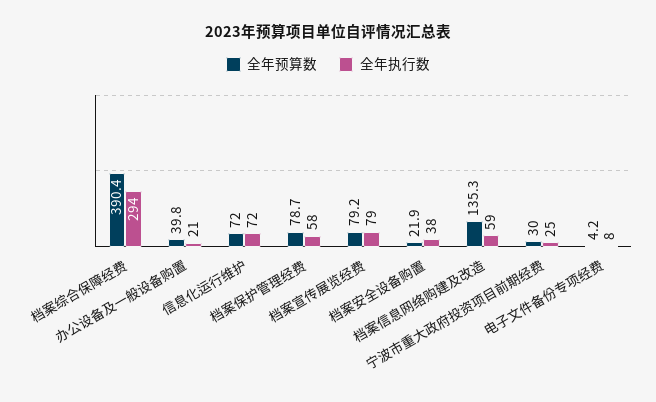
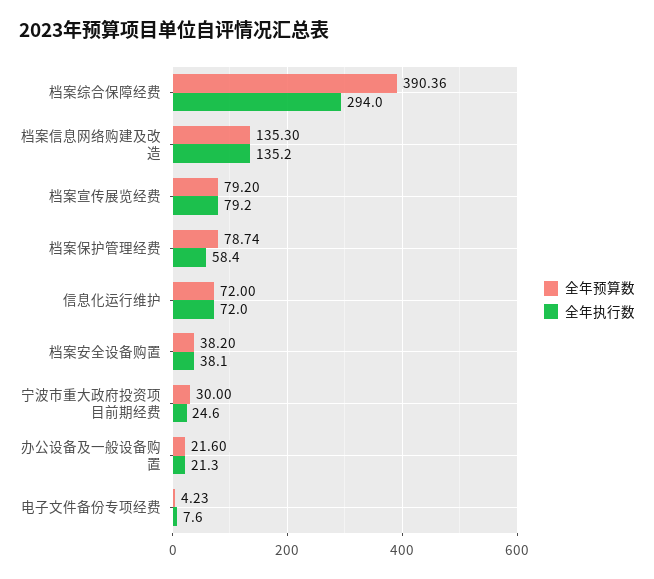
全年预算数, 办公设备及一般设备购置: 39.8 -> 21.6
全年预算数, 档案安全设备购置: 21.9 -> 38.2
全年执行数, 档案信息网络购建及改造: 59 -> 135.2

